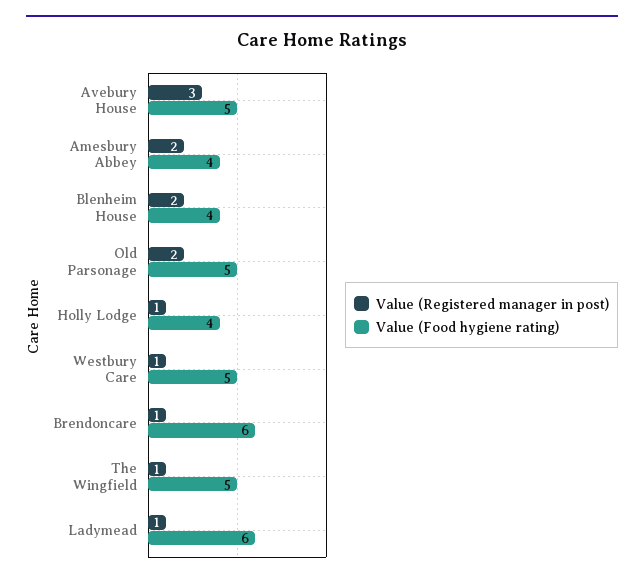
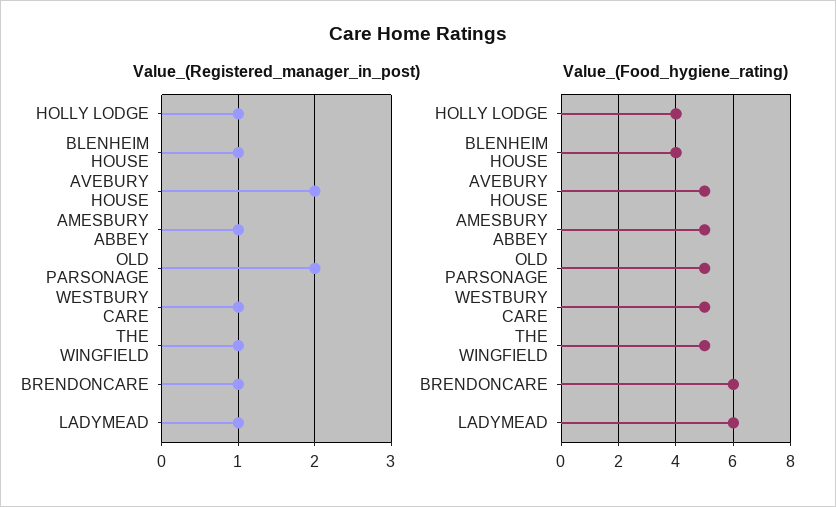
Value (Registered manager in post), Avebury House: 3 -> 2
Value (Registered manager in post), Amesbury Abbey: 2 -> 1
Value (Food hygiene rating), Amesbury Abbey: 4 -> 5
Value (Registered manager in post), Blenheim House: 2 -> 1

